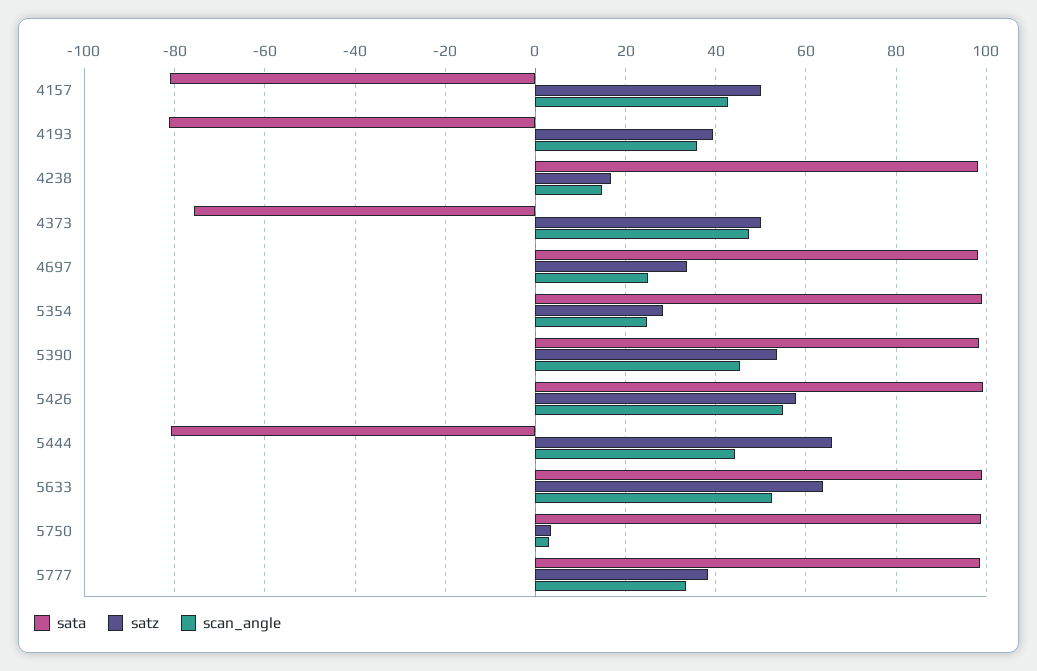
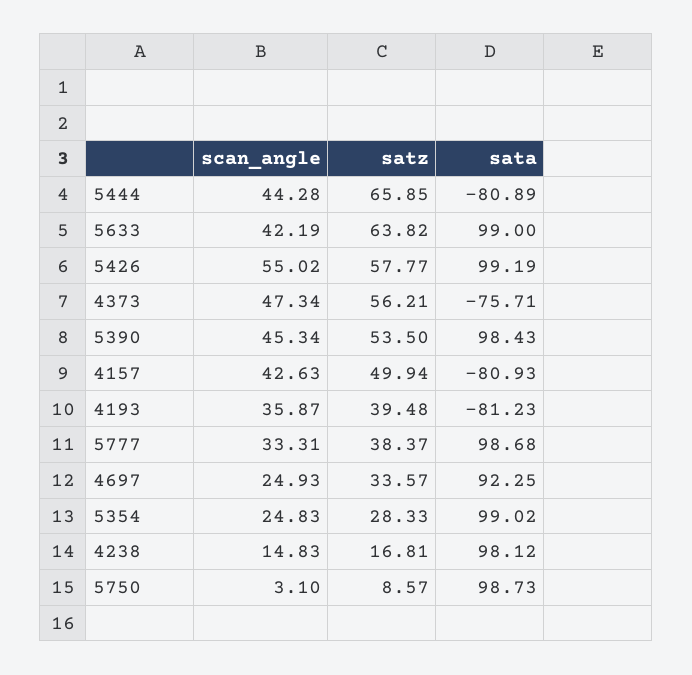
satz, 4373: 50 -> 56.21
sata, 4697: 98 -> 92.25
scan_angle, 5633: 52 -> 42.19
satz, 5750: 4 -> 8.57

